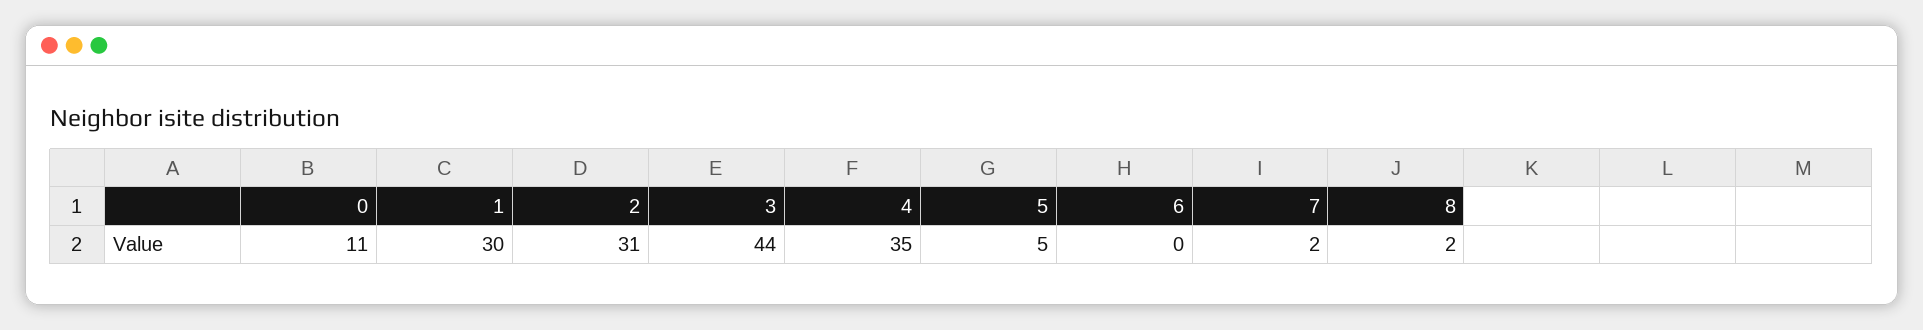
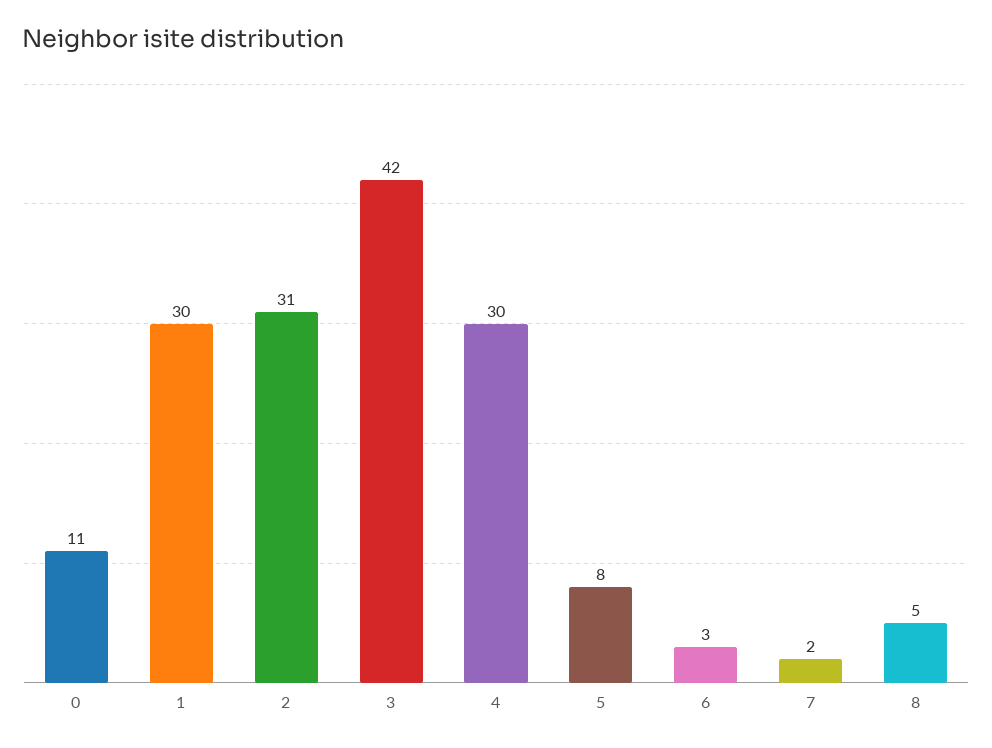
3: 44 -> 42
4: 35 -> 30
5: 5 -> 8
6: 0 -> 3
8: 2 -> 5

